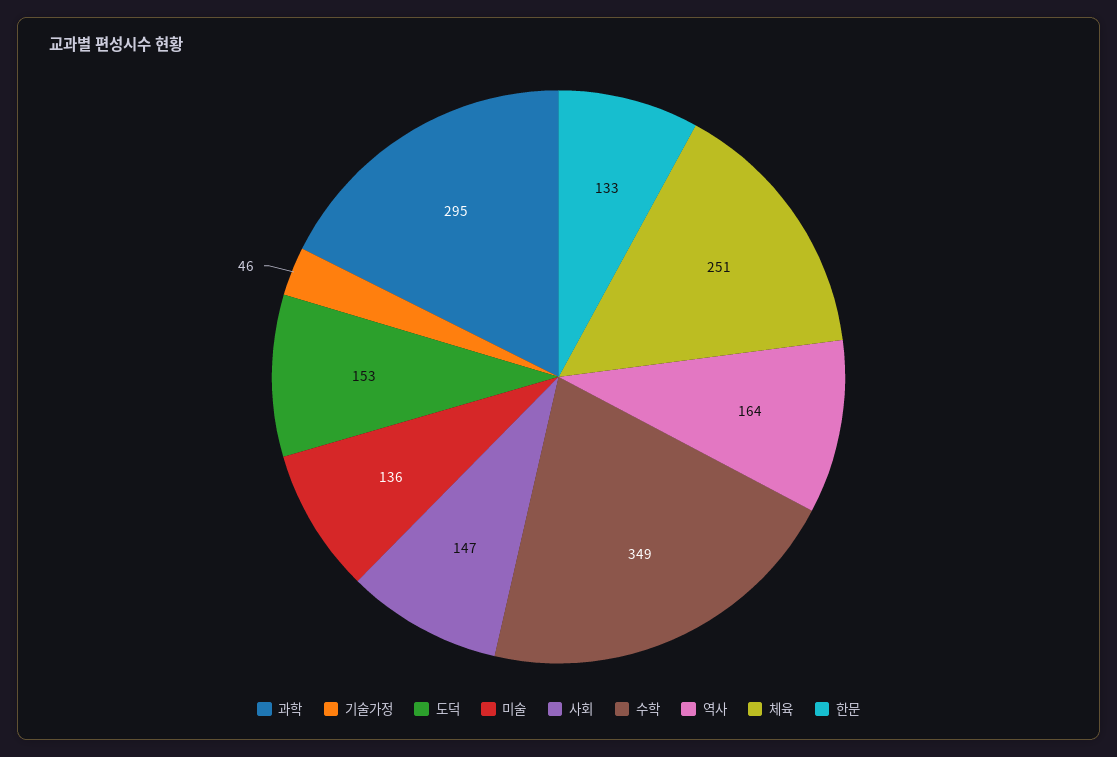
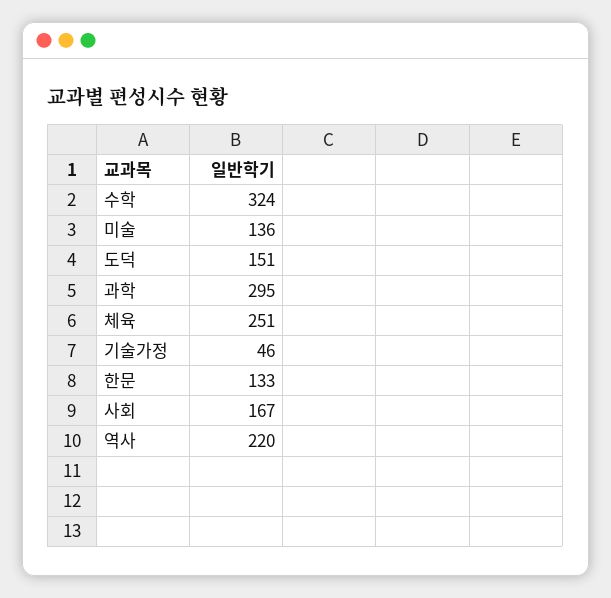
도덕: 153 -> 151
사회: 147 -> 167
수학: 349 -> 324
역사: 164 -> 220

